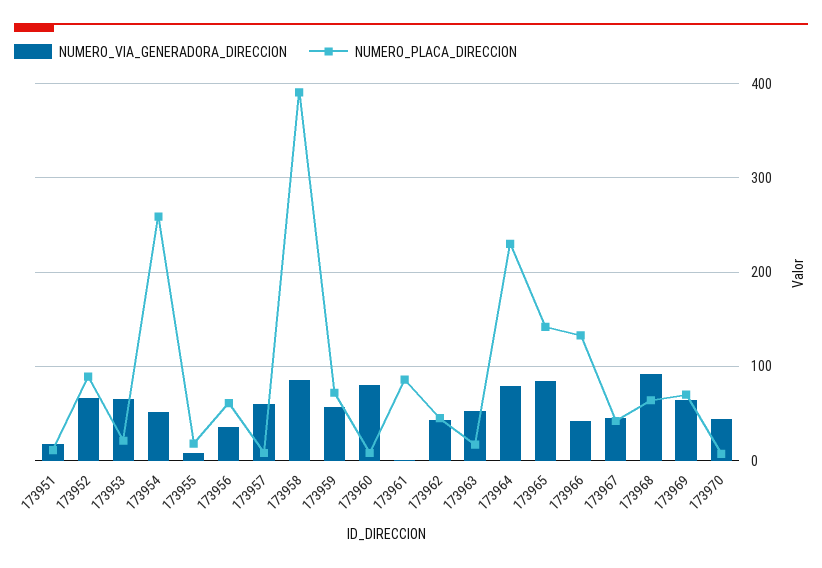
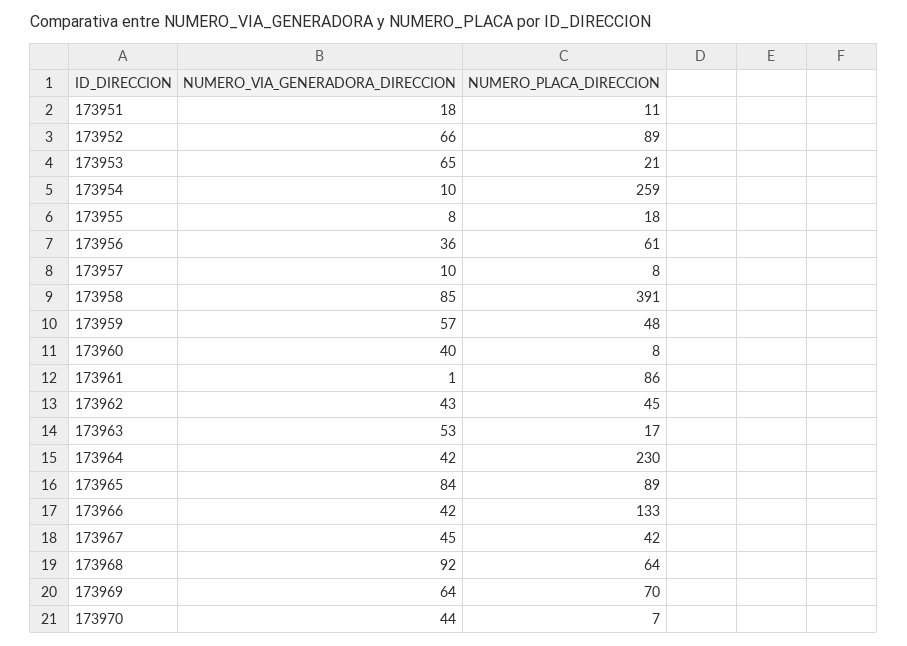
NUMERO_VIA_GENERADORA_DIRECCION, 173954: 50 -> 10
NUMERO_VIA_GENERADORA_DIRECCION, 173957: 60 -> 10
NUMERO_PLACA_DIRECCION, 173959: 70 -> 48
NUMERO_VIA_GENERADORA_DIRECCION, 173960: 80 -> 40
NUMERO_VIA_GENERADORA_DIRECCION, 173964: 80 -> 42
NUMERO_PLACA_DIRECCION, 173965: 140 -> 89

